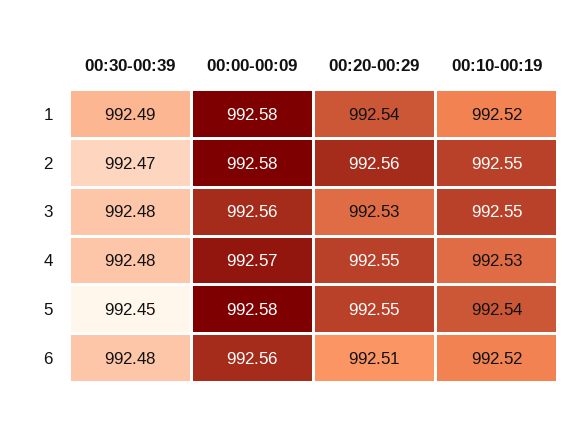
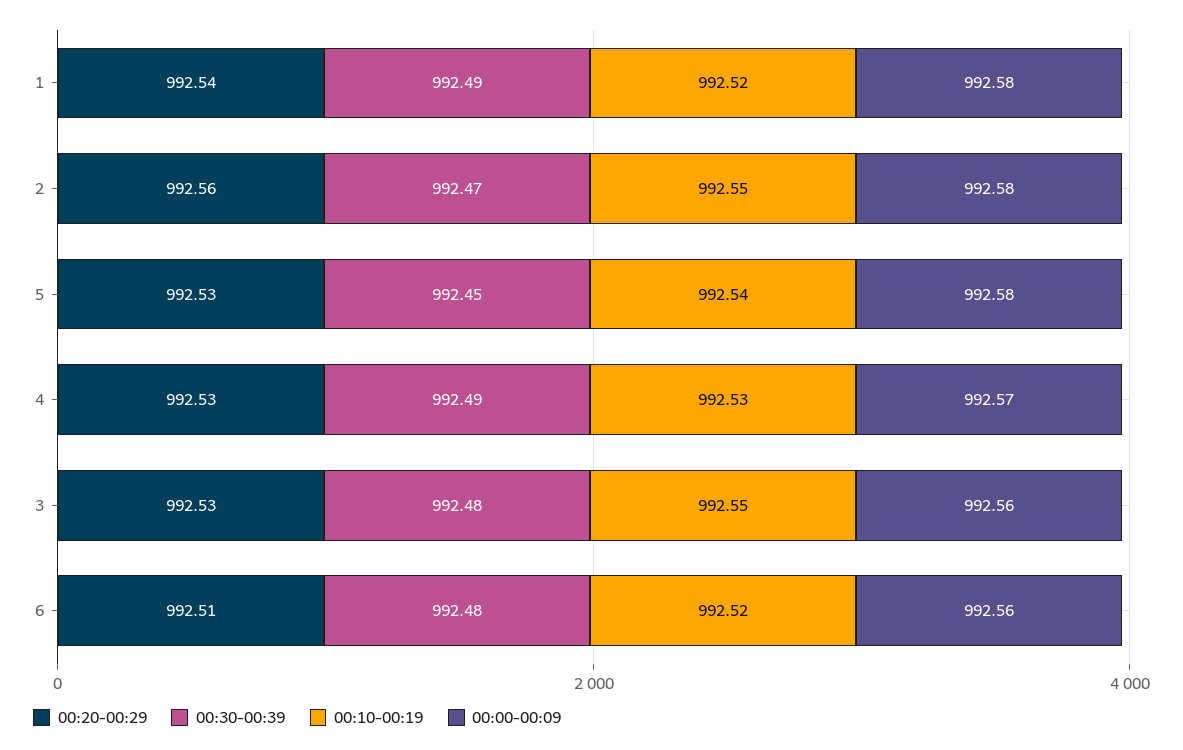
00:30-00:39, 4: 992.48 -> 992.49
00:20-00:29, 4: 992.55 -> 992.53
00:20-00:29, 5: 992.55 -> 992.53

